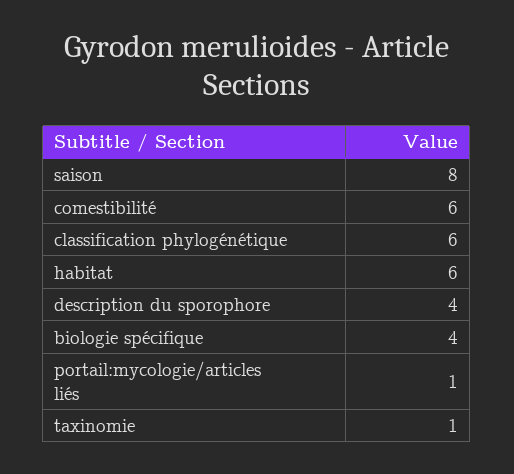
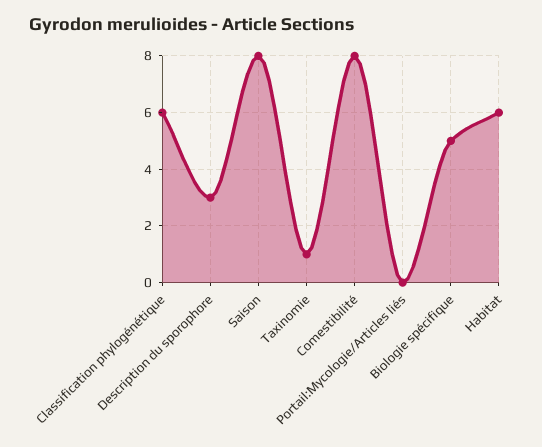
comestibilité: 6 -> 8
description du sporophore: 4 -> 3
biologie spécifique: 4 -> 5
portail:mycologie/articles liés: 1 -> 0

